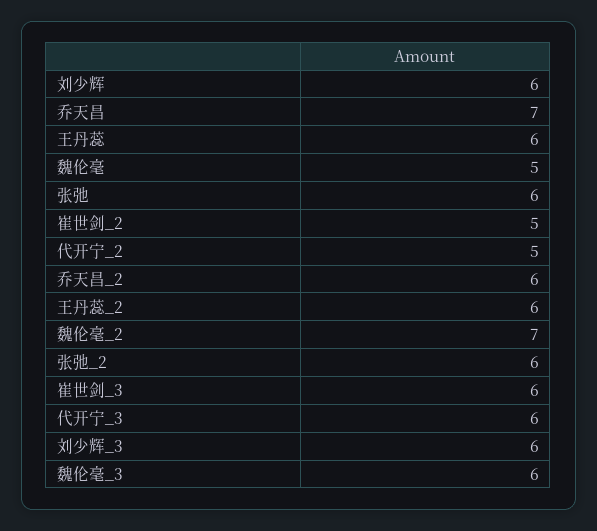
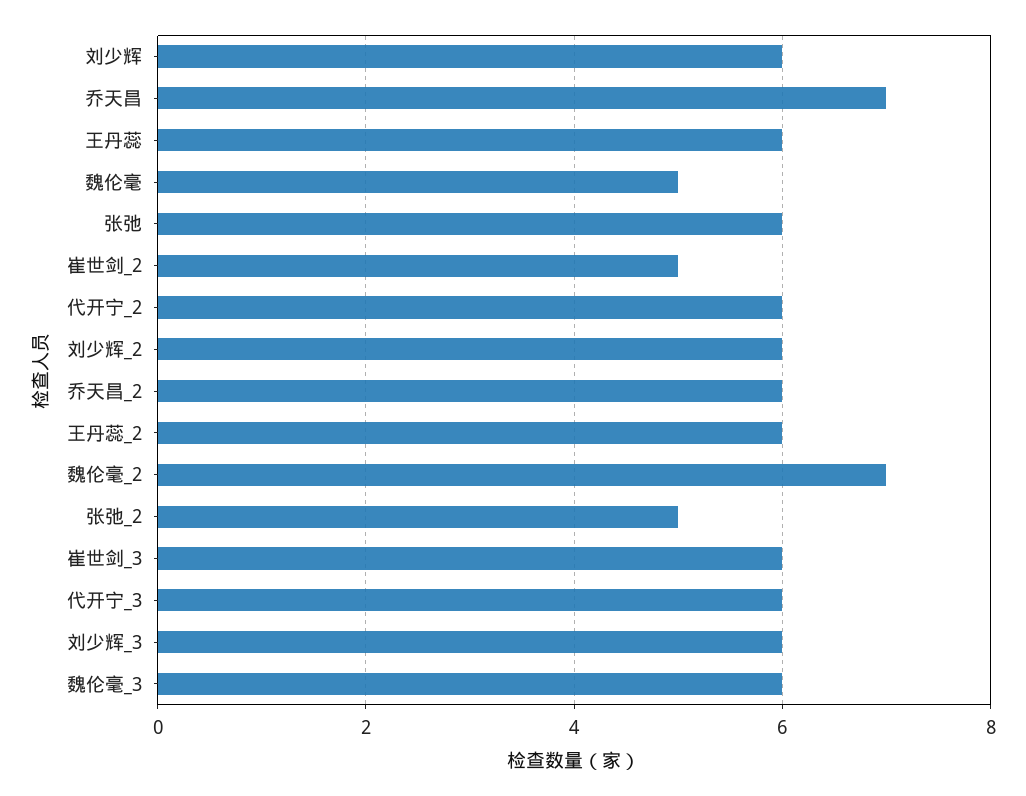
代开宁_2: 5 -> 6
张弛_2: 6 -> 5
刘少辉_2: none -> 6

